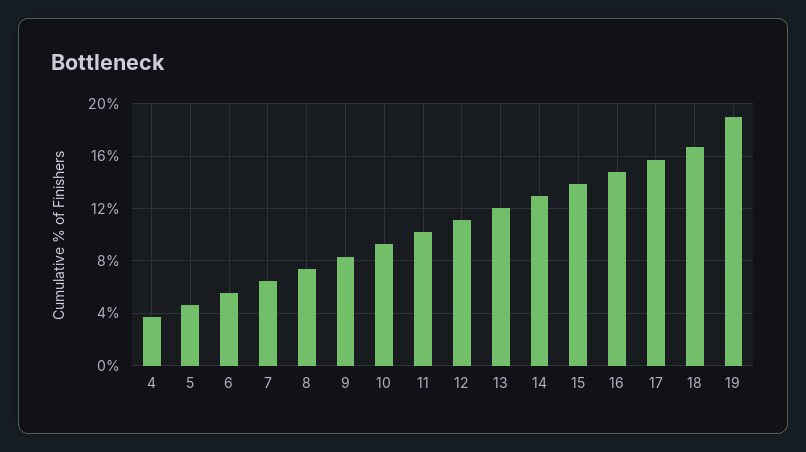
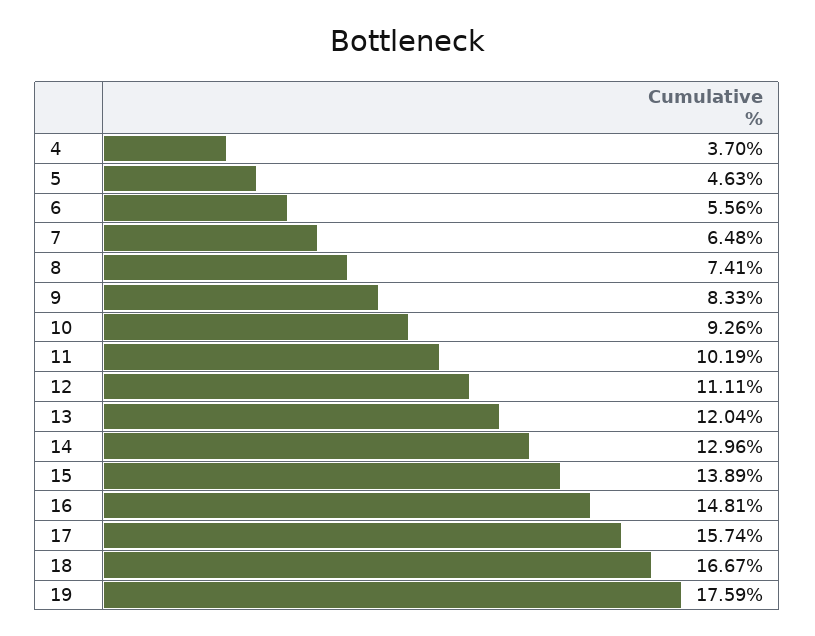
19: 19 -> 17.59

